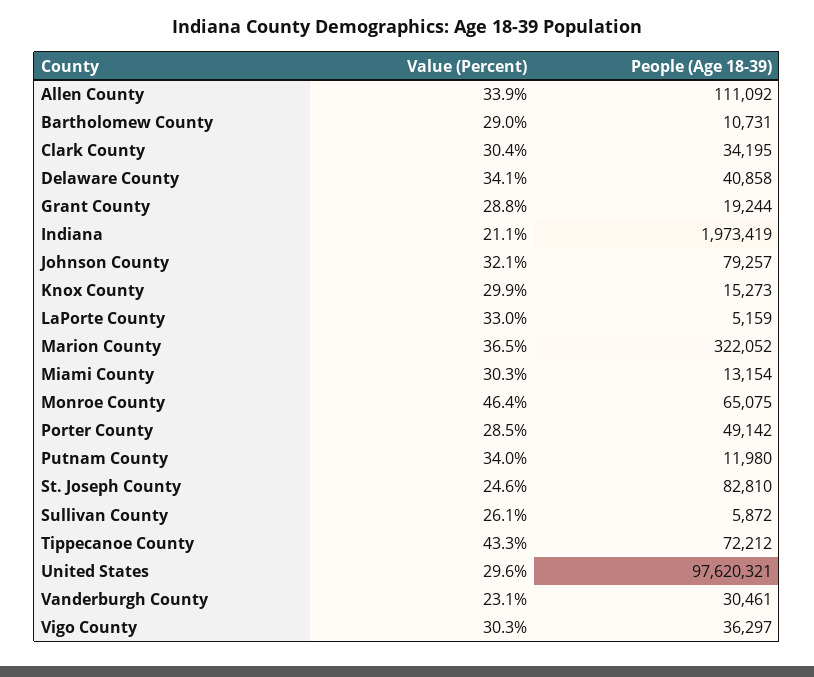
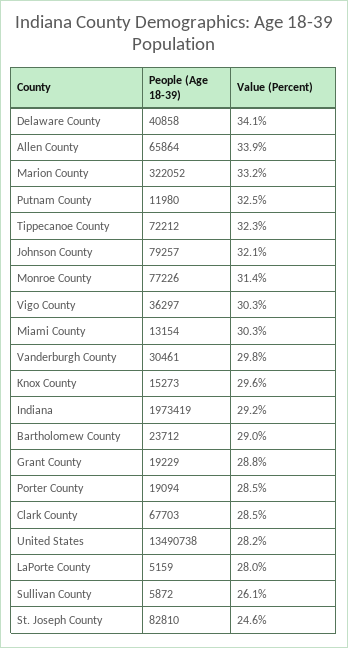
People (Age 18-39), Allen County: 111092 -> 65864
People (Age 18-39), Bartholomew County: 10731 -> 23712
Value (Percent), Clark County: 30.4 -> 28.5
People (Age 18-39), Clark County: 34195 -> 67703
People (Age 18-39), Grant County: 19244 -> 19229
Value (Percent), Indiana: 21.1 -> 29.2
Value (Percent), Knox County: 29.9 -> 29.6
Value (Percent), LaPorte County: 33 -> 28
Value (Percent), Marion County: 36.5 -> 33.2
Value (Percent), Monroe County: 46.4 -> 31.4
People (Age 18-39), Monroe County: 65075 -> 77226
People (Age 18-39), Porter County: 49142 -> 19094
Value (Percent), Putnam County: 34 -> 32.5
Value (Percent), Tippecanoe County: 43.3 -> 32.3
Value (Percent), United States: 29.6 -> 28.2
People (Age 18-39), United States: 97620321 -> 13490738
Value (Percent), Vanderburgh County: 23.1 -> 29.8

